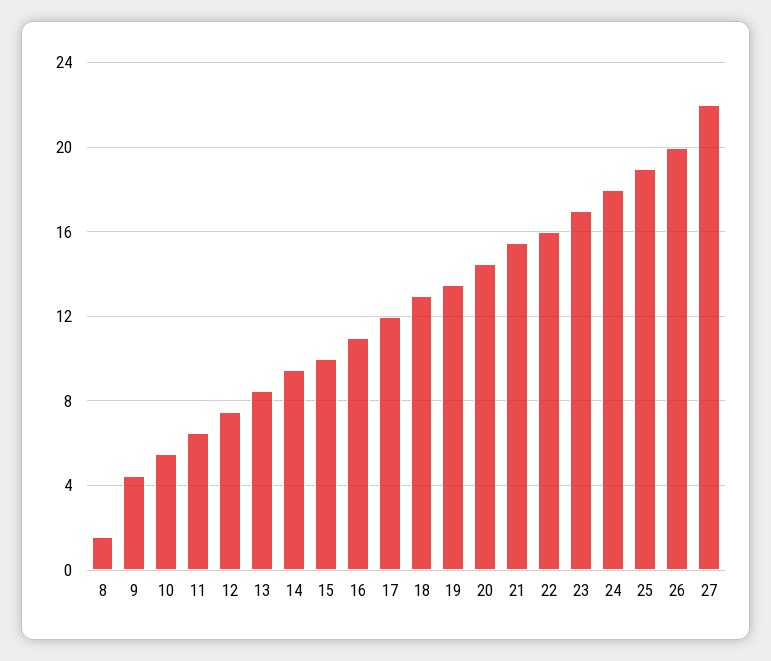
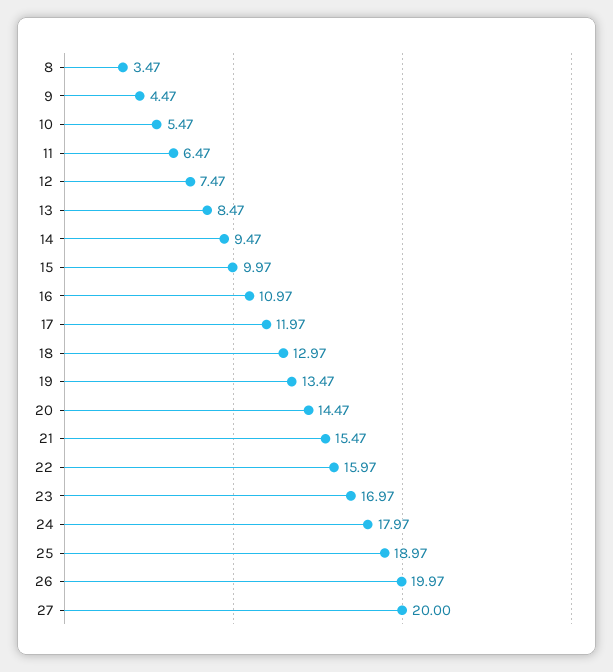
8: 1.5 -> 3.47
27: 22 -> 20

